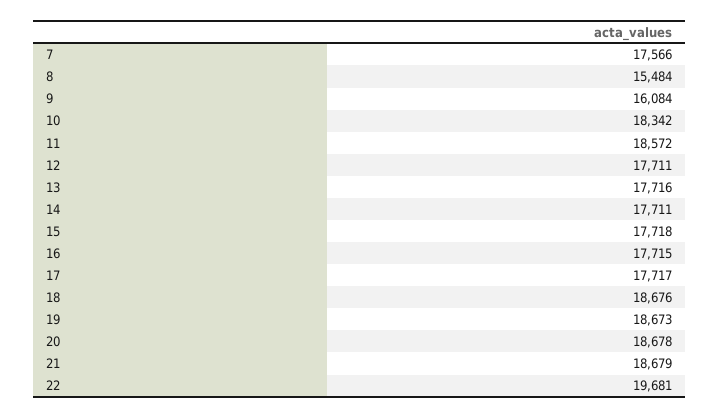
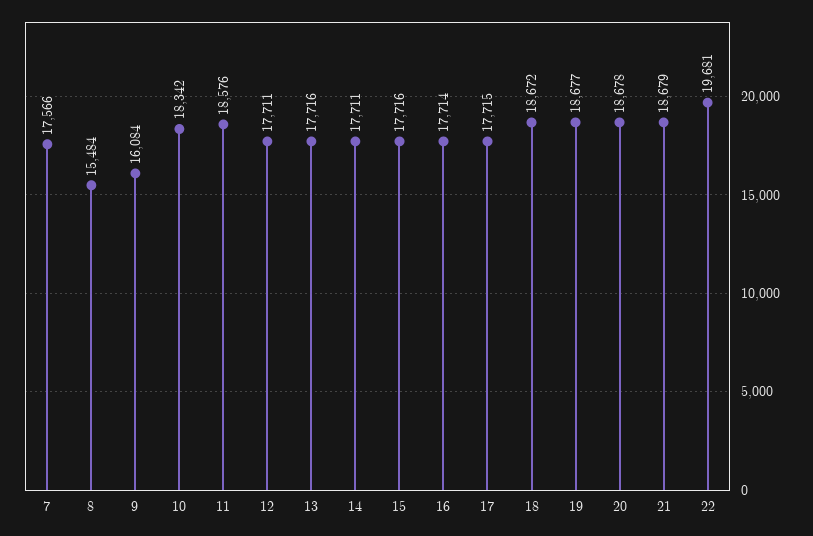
11: 18572 -> 18576
15: 17718 -> 17716
16: 17715 -> 17714
17: 17717 -> 17715
18: 18676 -> 18672
19: 18673 -> 18677

